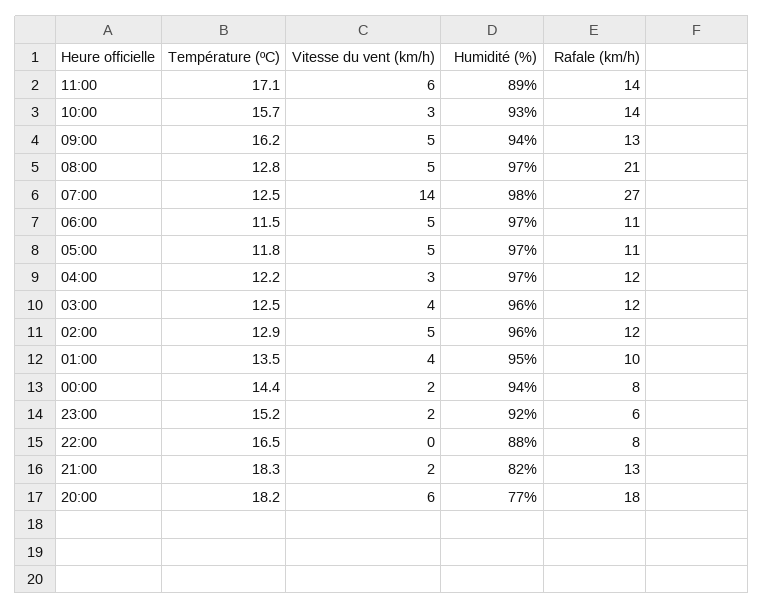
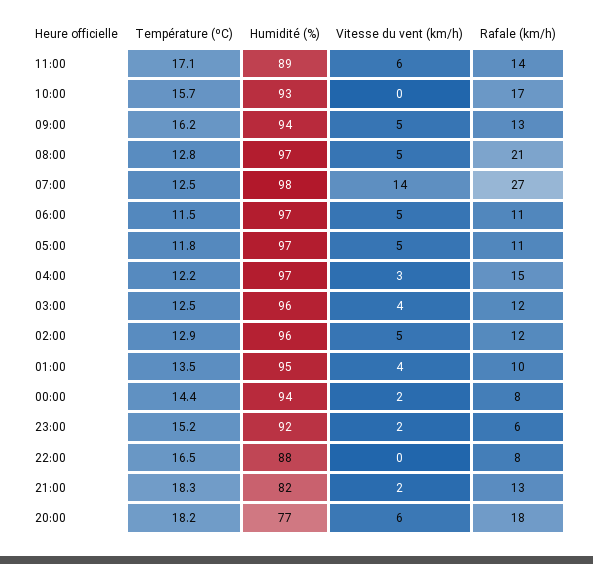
Vitesse du vent (km/h), 10:00: 3 -> 0
Rafale (km/h), 10:00: 14 -> 17
Rafale (km/h), 04:00: 12 -> 15

